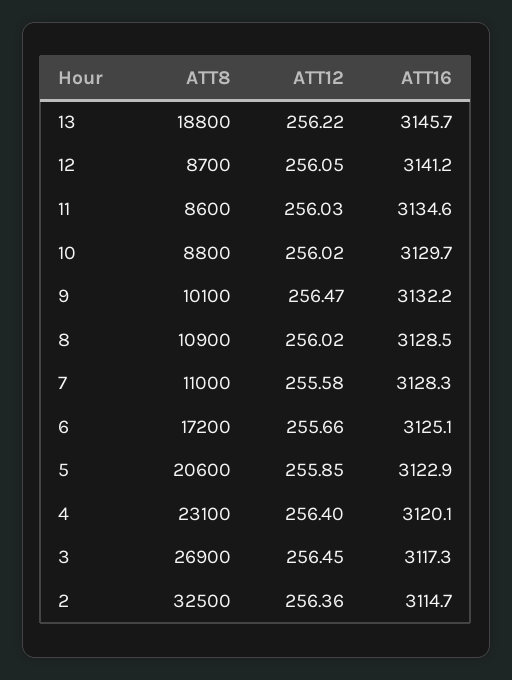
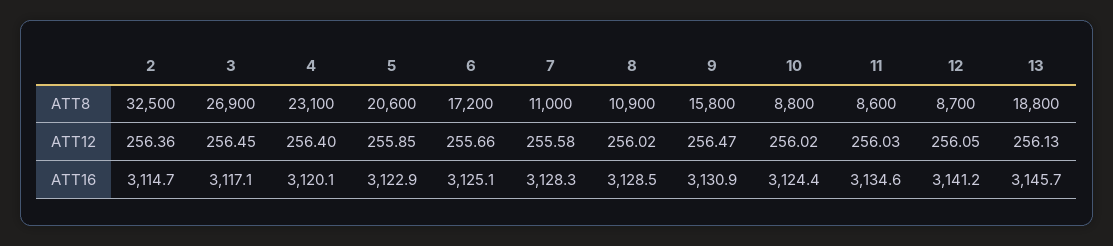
ATT12, 13: 256.22 -> 256.13
ATT16, 10: 3129.7 -> 3124.4
ATT8, 9: 10100 -> 15800
ATT16, 9: 3132.2 -> 3130.9
ATT16, 3: 3117.3 -> 3117.1

